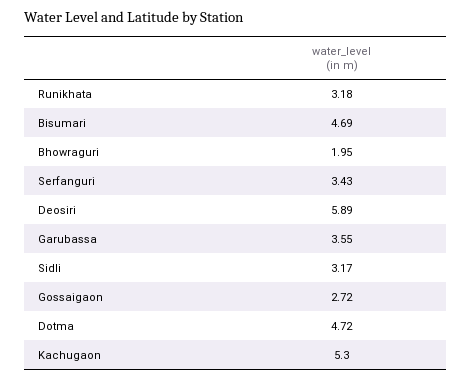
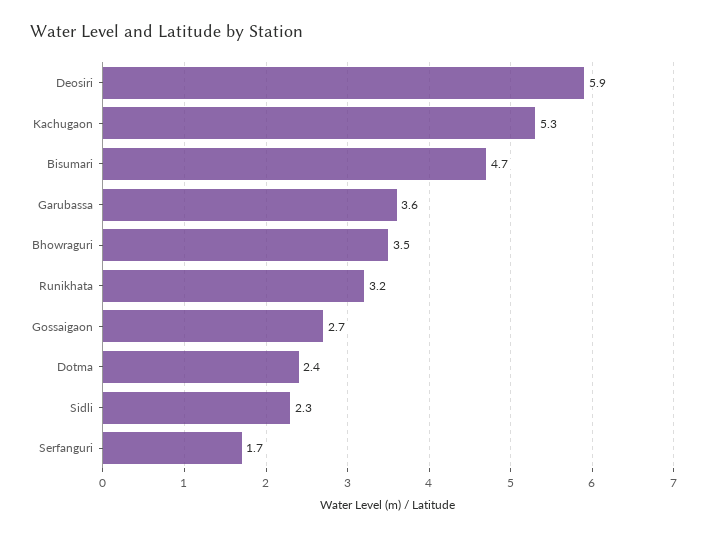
Bhowraguri: 1.95 -> 3.5
Serfanguri: 3.43 -> 1.7
Sidli: 3.17 -> 2.3
Dotma: 4.72 -> 2.4

